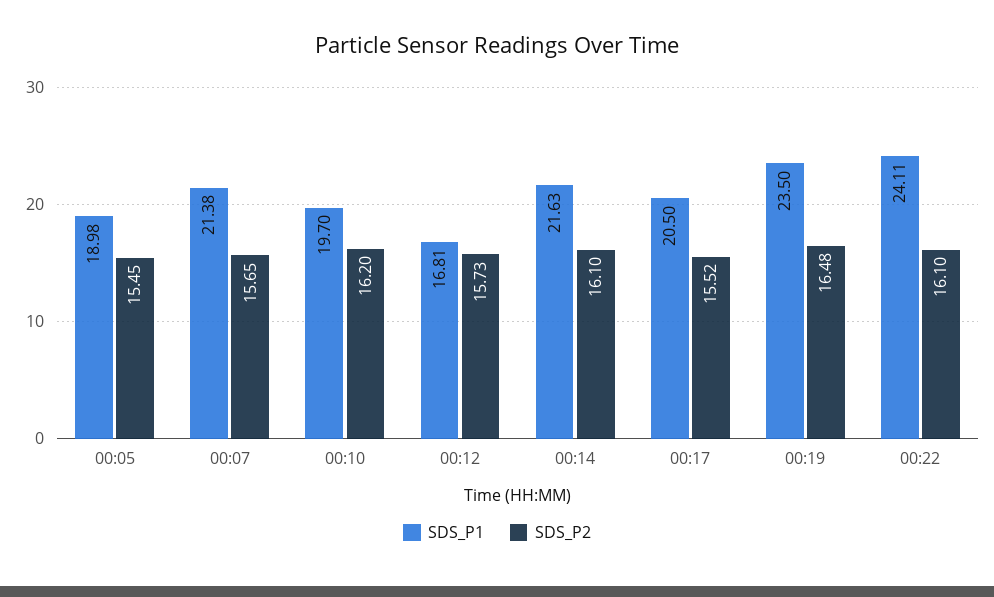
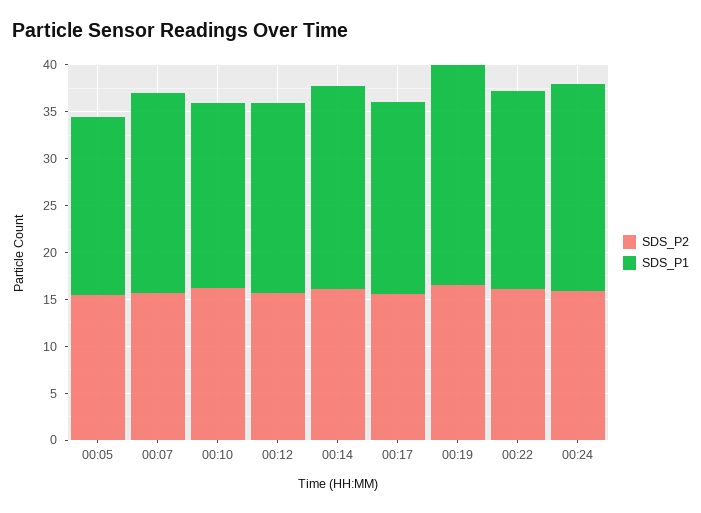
SDS_P1, 00:12: 16.81 -> 20
SDS_P1, 00:22: 24.11 -> 21
SDS_P2, 00:24: none -> 16
SDS_P1, 00:24: none -> 22

